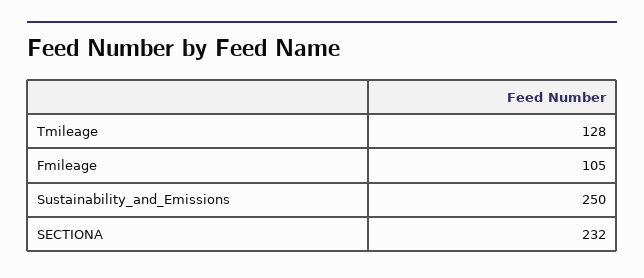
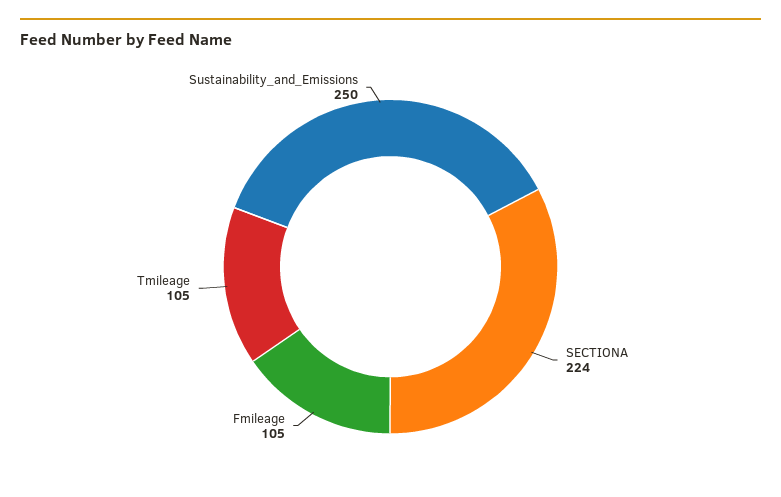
Tmileage: 128 -> 105
SECTIONA: 232 -> 224

